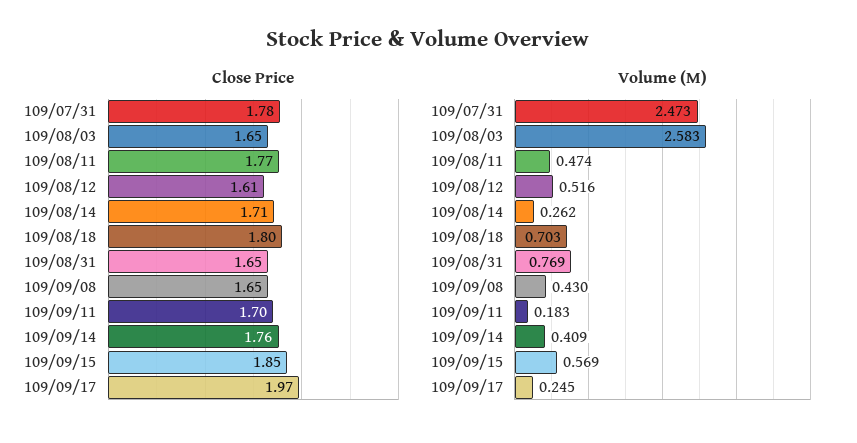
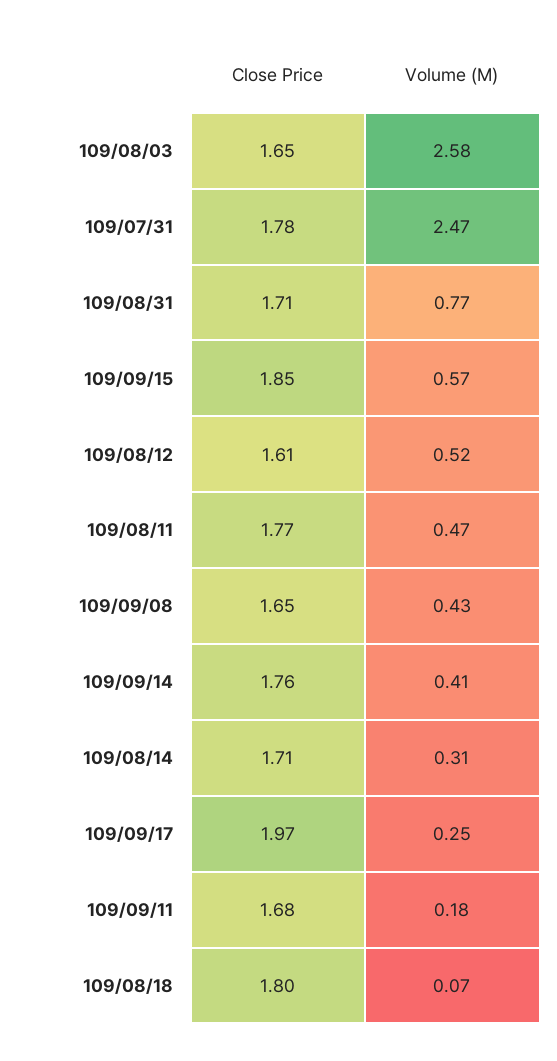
Close Price, 109/08/31: 1.65 -> 1.71
Close Price, 109/09/11: 1.7 -> 1.68
Volume (M), 109/08/14: 0.262 -> 0.31
Volume (M), 109/08/18: 0.703 -> 0.07

